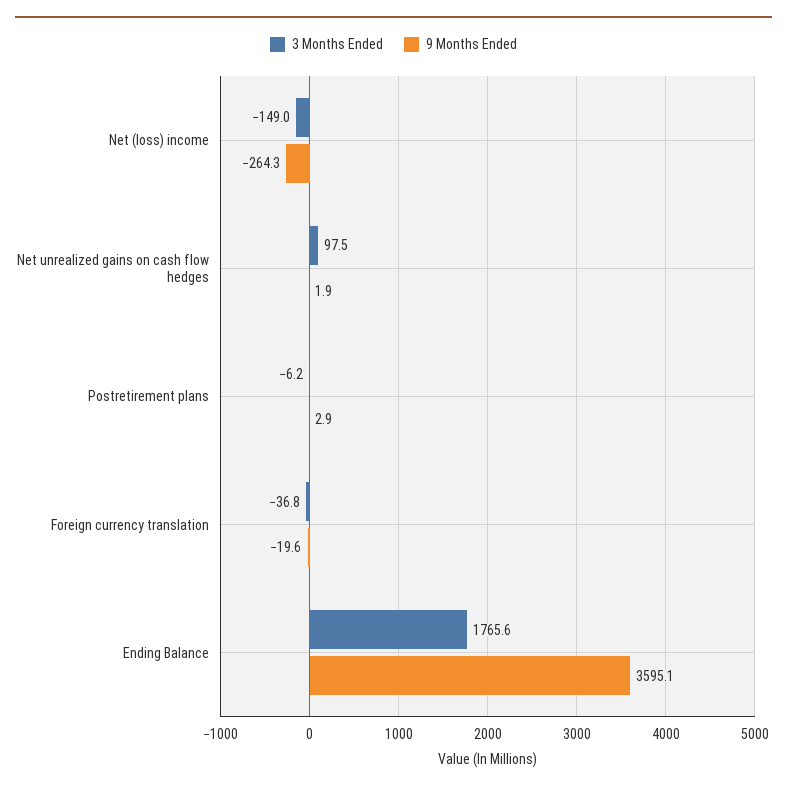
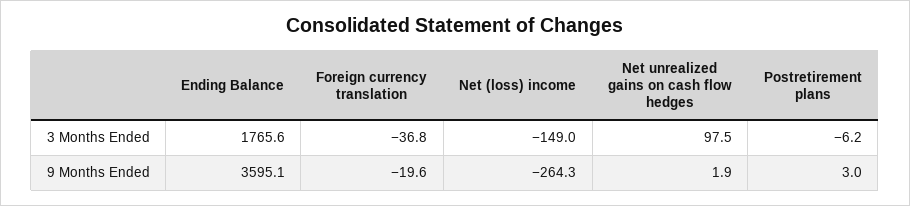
9 Months Ended, Postretirement plans: 2.9 -> 3

